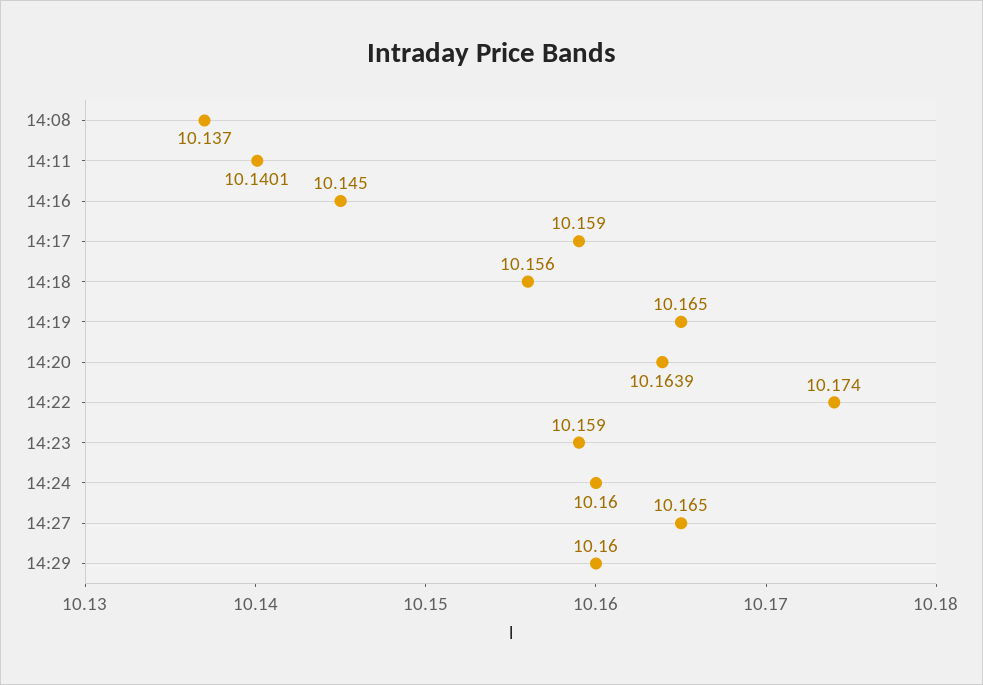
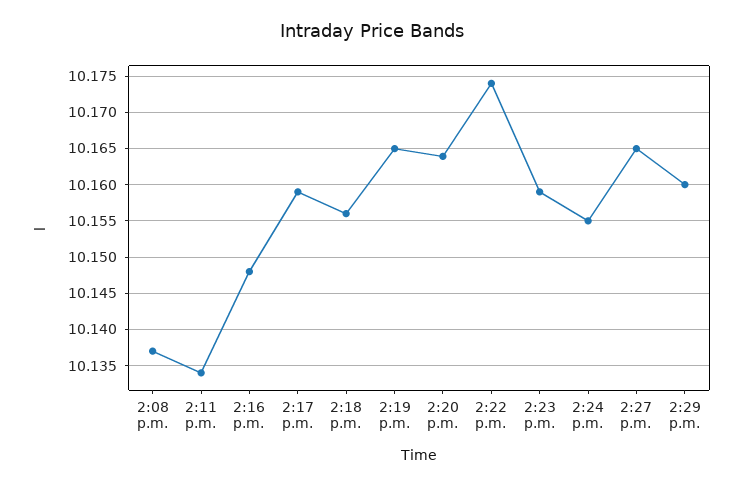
14:11: 10.1401 -> 10.134
14:16: 10.145 -> 10.148
14:24: 10.16 -> 10.155

